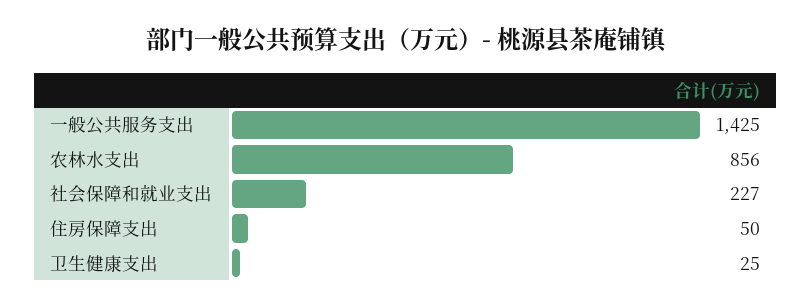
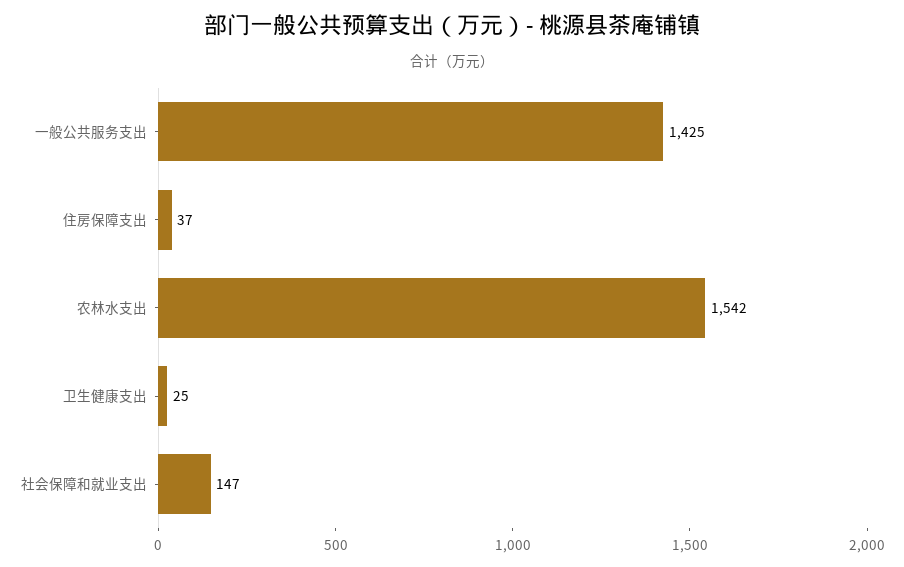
农林水支出: 856 -> 1542
社会保障和就业支出: 227 -> 147
住房保障支出: 50 -> 37

